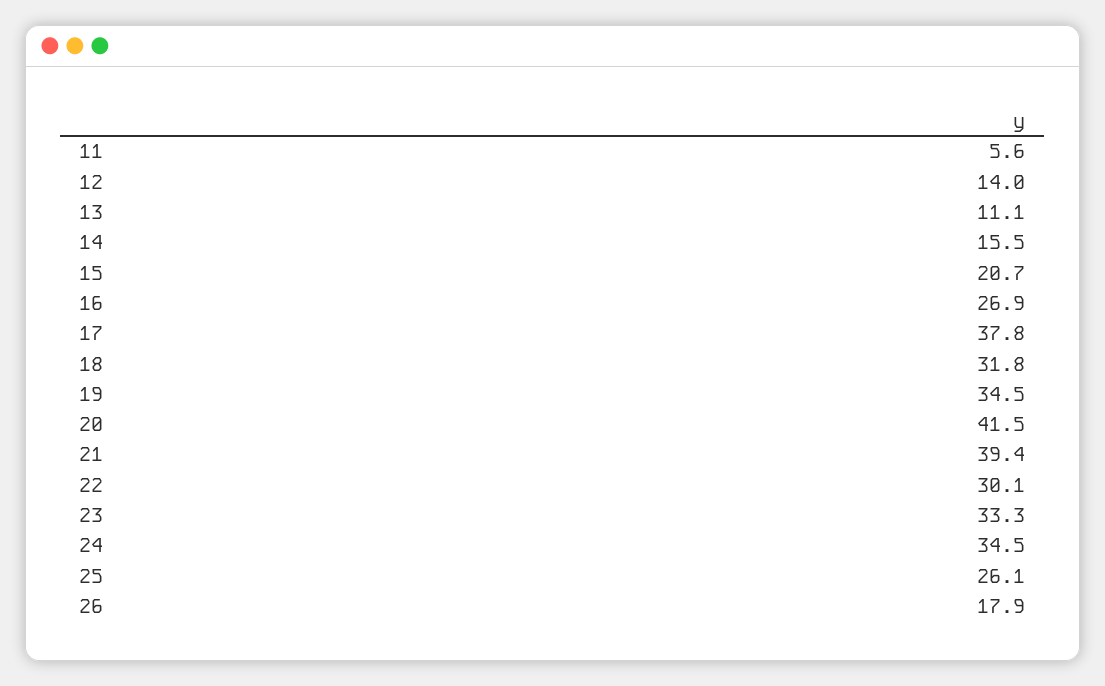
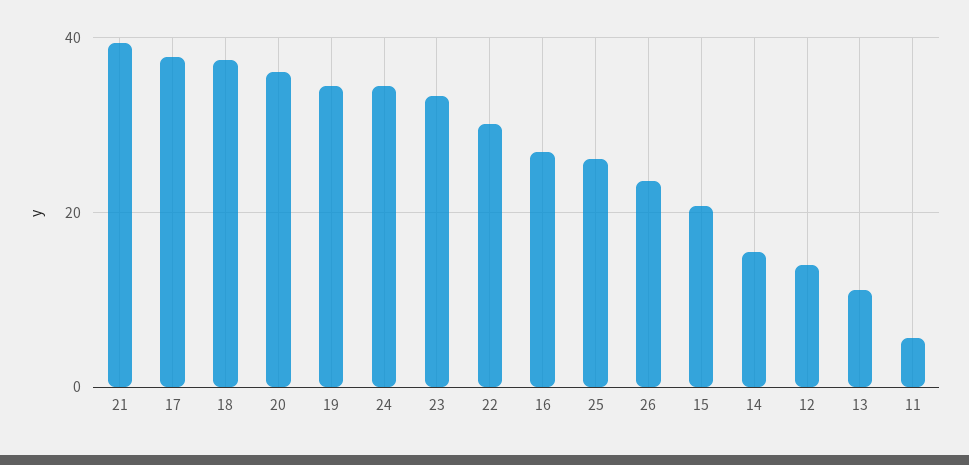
18: 31.8 -> 38
20: 41.5 -> 36
26: 17.9 -> 24

